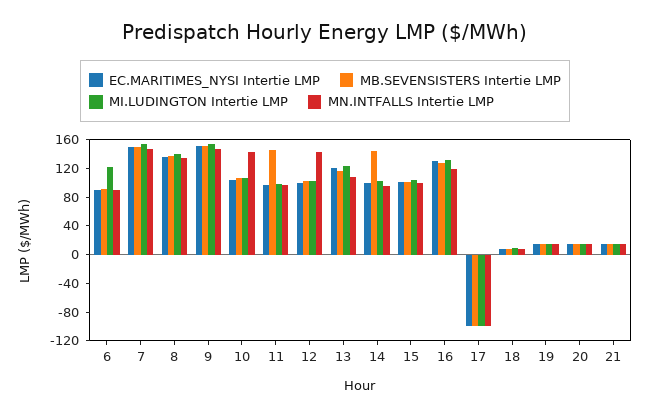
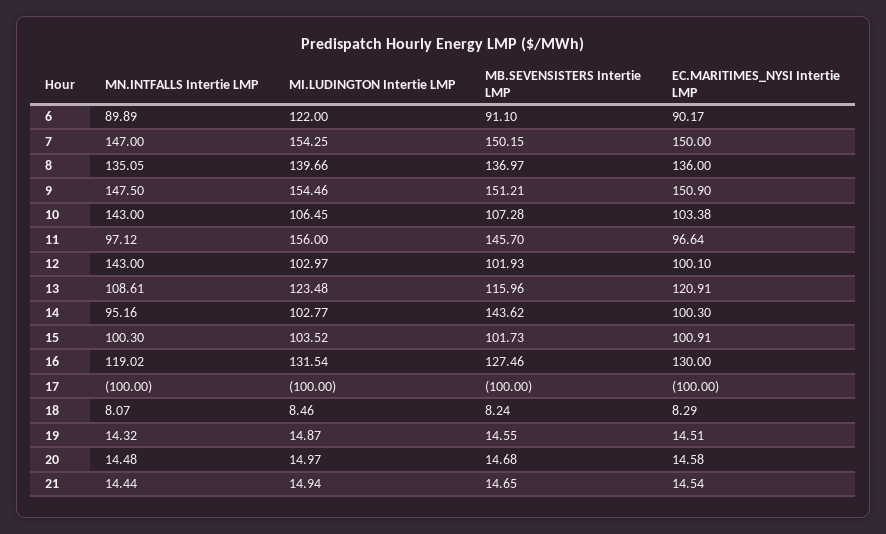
MI.LUDINGTON Intertie LMP, 11: 100 -> 156

